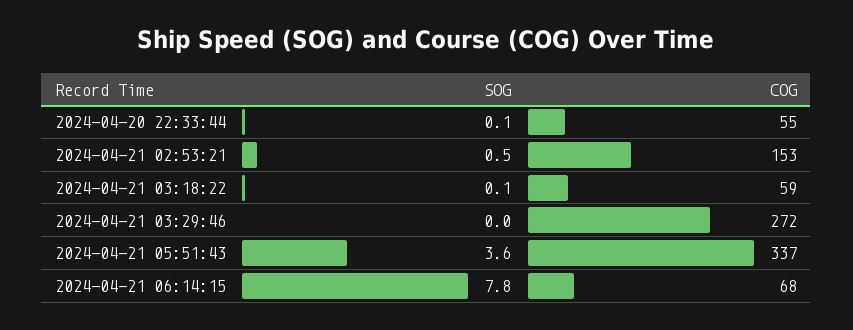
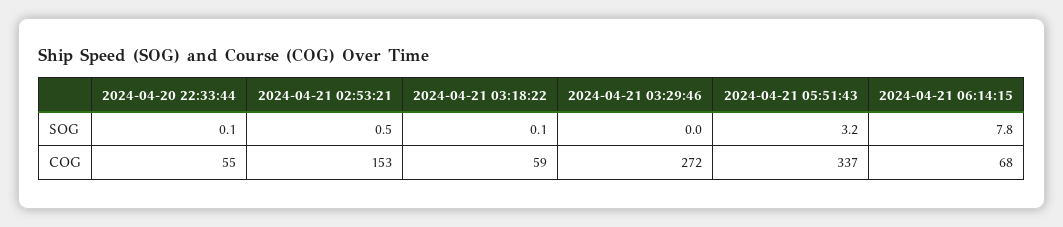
SOG, 2024-04-21 05:51:43: 3.6 -> 3.2

